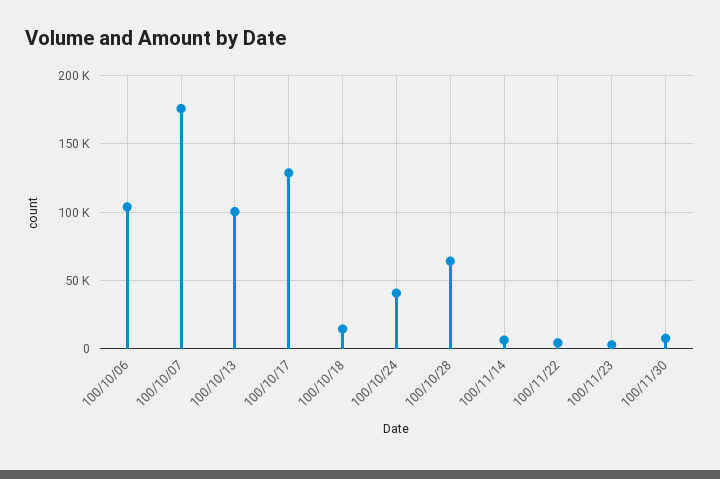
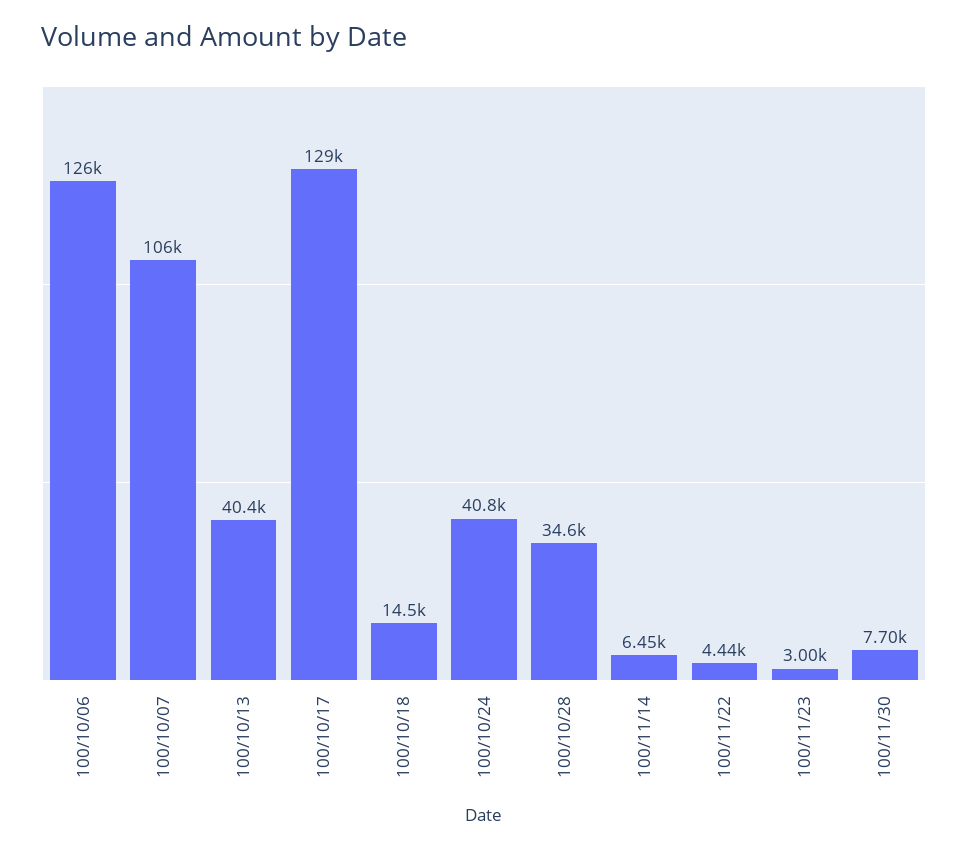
100/10/06: 105000 -> 126000
100/10/07: 175000 -> 106000
100/10/13: 100000 -> 40400
100/10/28: 65000 -> 34600

